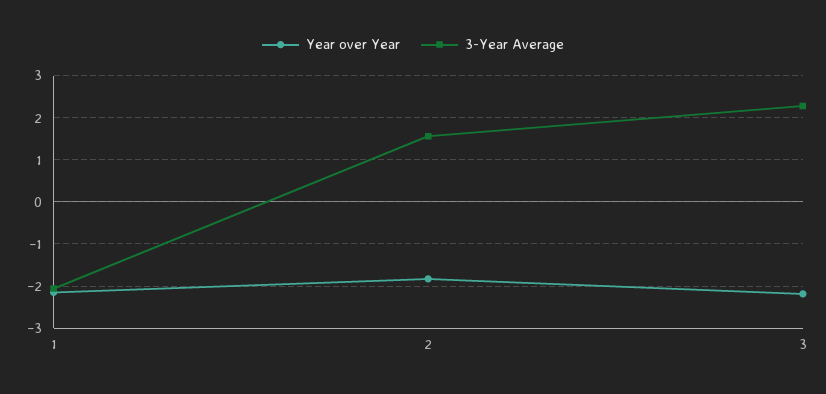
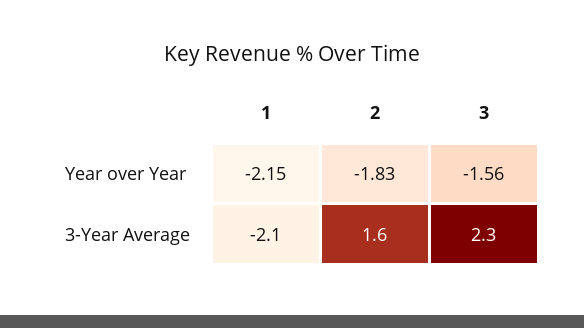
Year over Year, 3: -2.2 -> -1.56

